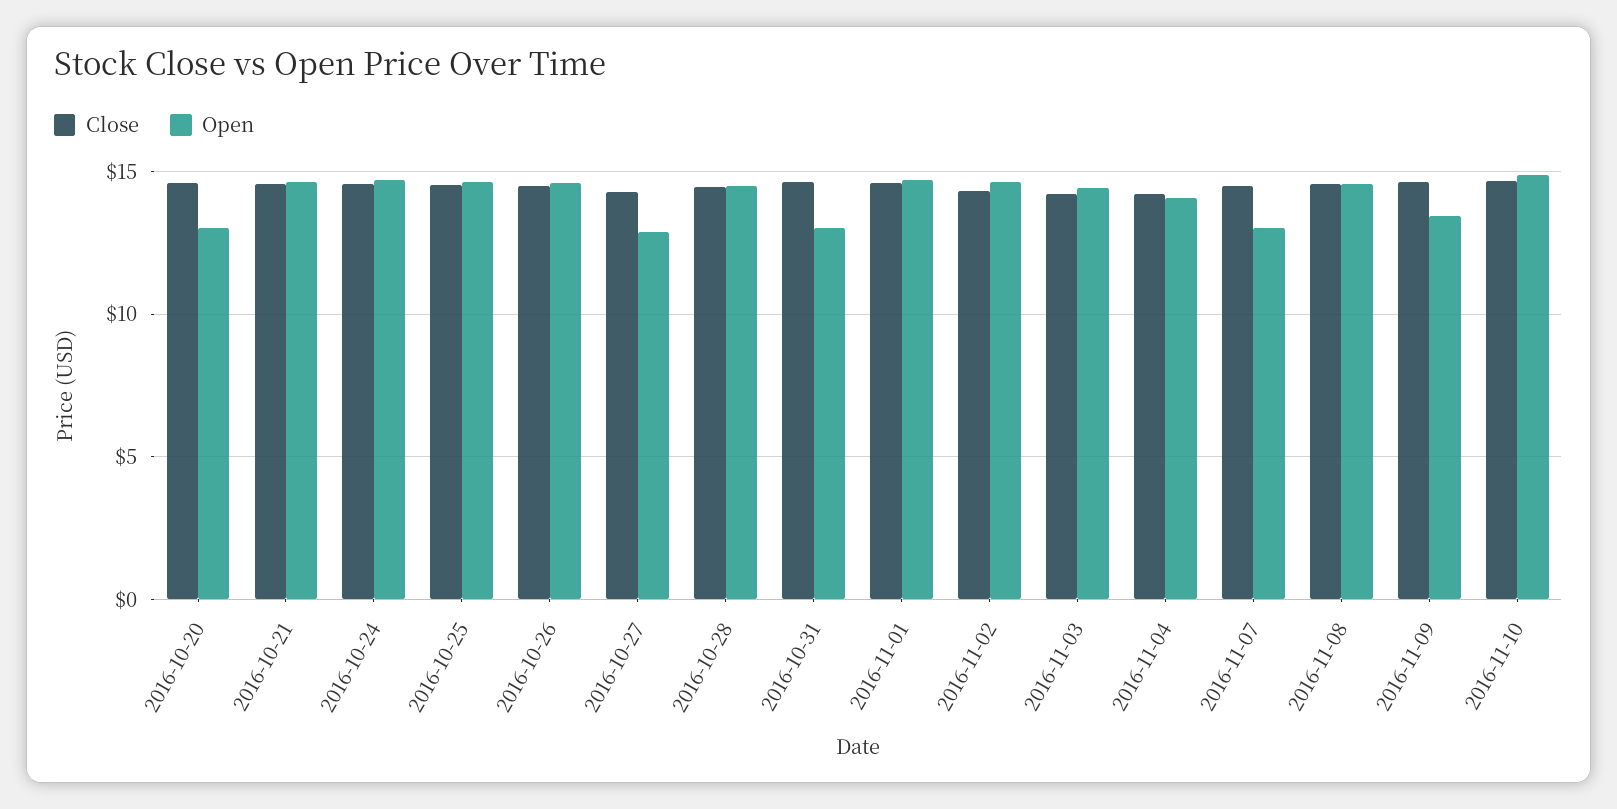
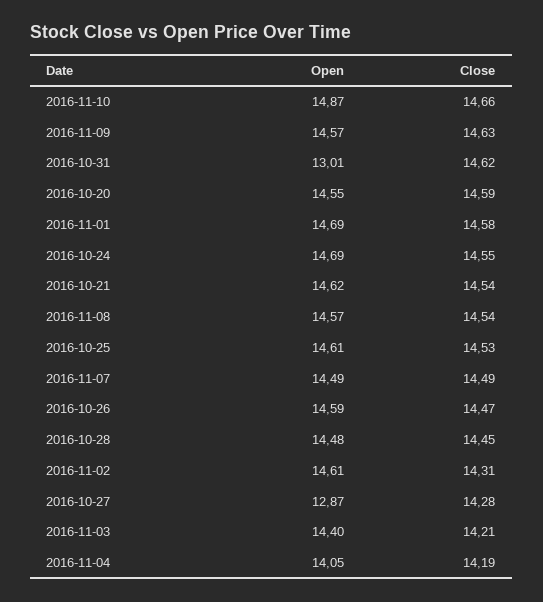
Open, 2016-10-20: 13 -> 14.55
Open, 2016-11-07: 13 -> 14.49
Open, 2016-11-09: 13.5 -> 14.57

